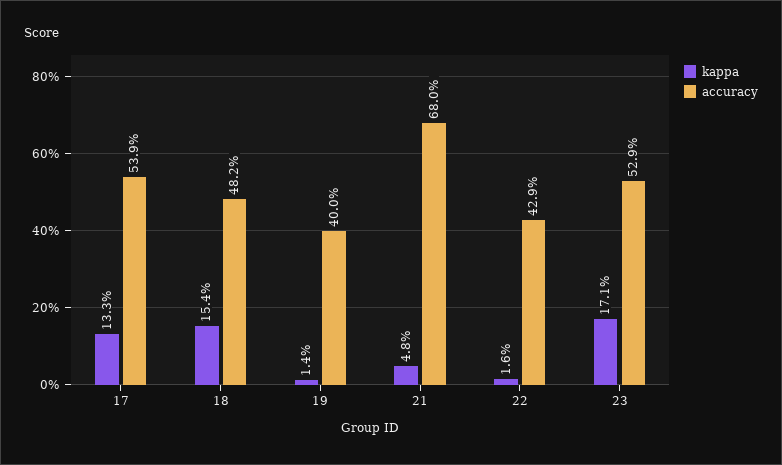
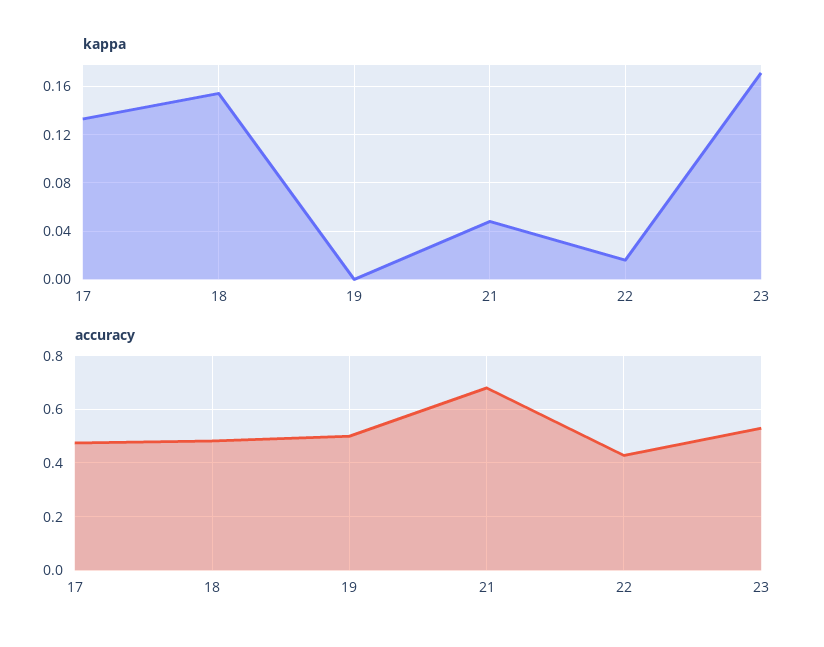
accuracy, 17: 0.539 -> 0.475
kappa, 19: 0.014 -> 0
accuracy, 19: 0.4 -> 0.5

